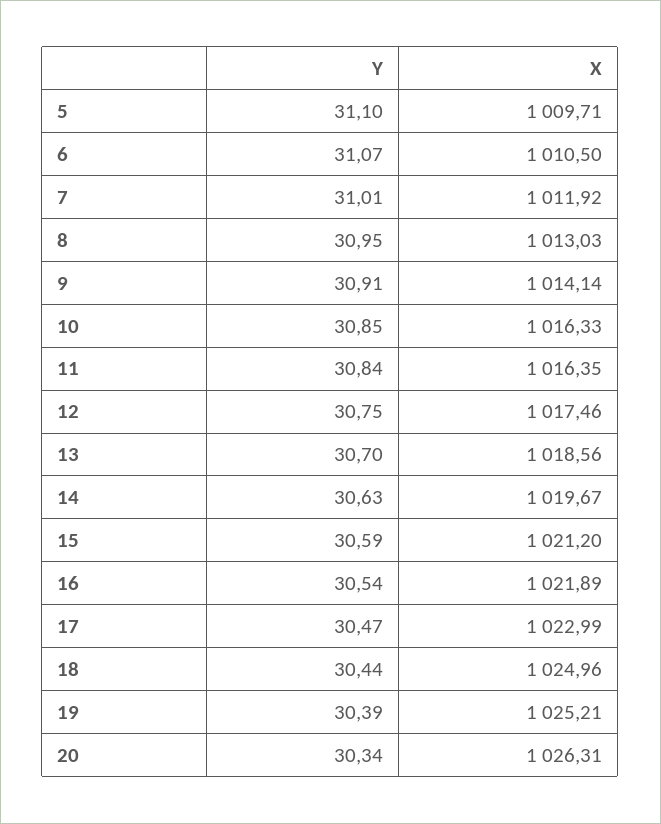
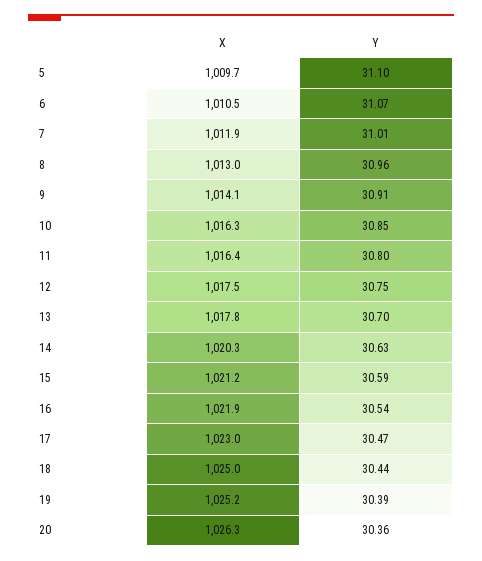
Y, 8: 30.95 -> 30.96
Y, 11: 30.84 -> 30.8
X, 13: 1018.56 -> 1017.8
X, 14: 1019.67 -> 1020.3
Y, 20: 30.34 -> 30.36

